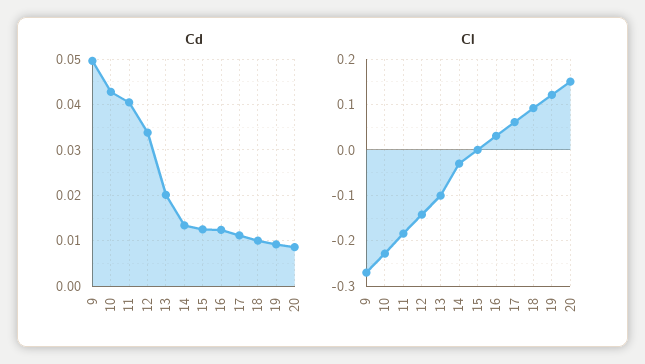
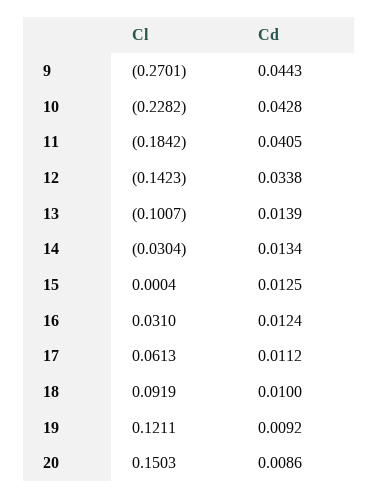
Cd, 9: 0.05 -> 0.0443
Cd, 13: 0.02 -> 0.0139

